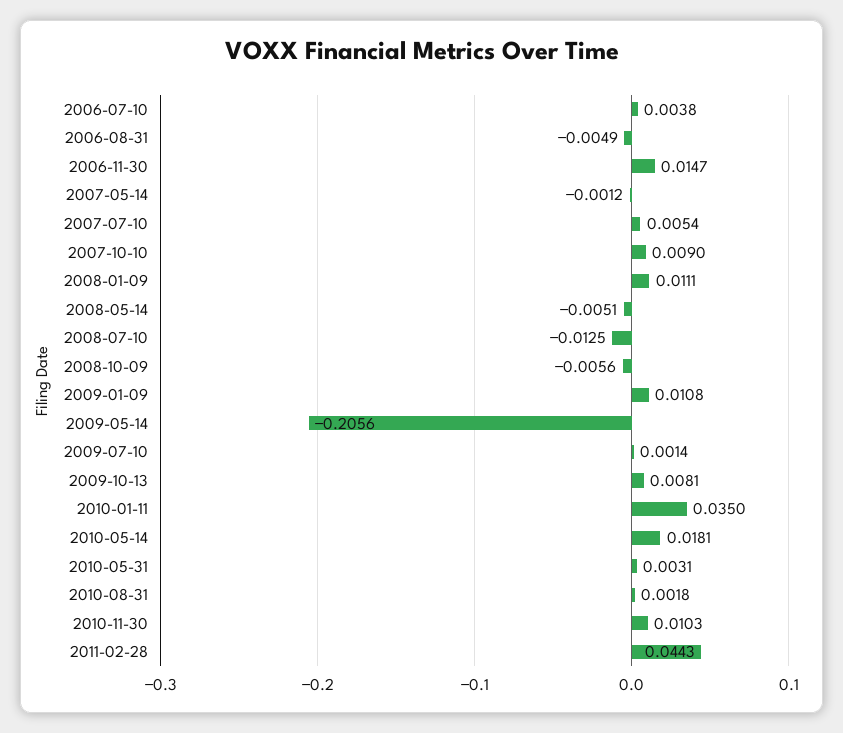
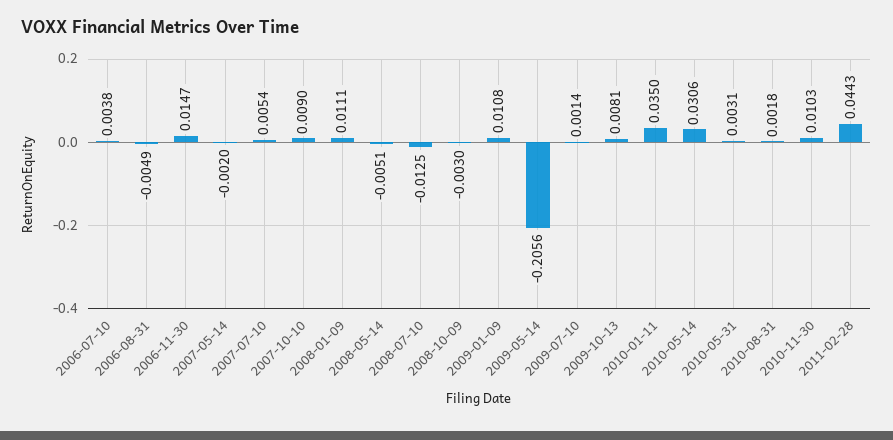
2007-05-14: -0.0012 -> -0.002
2008-10-09: -0.0056 -> -0.003
2010-05-14: 0.0181 -> 0.0306

